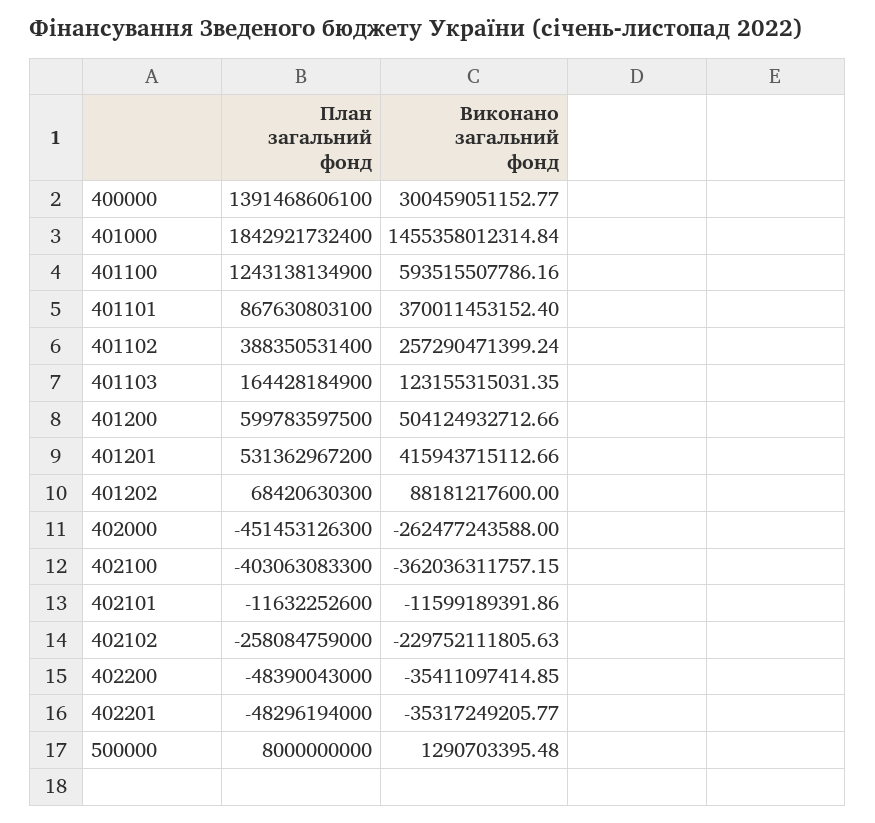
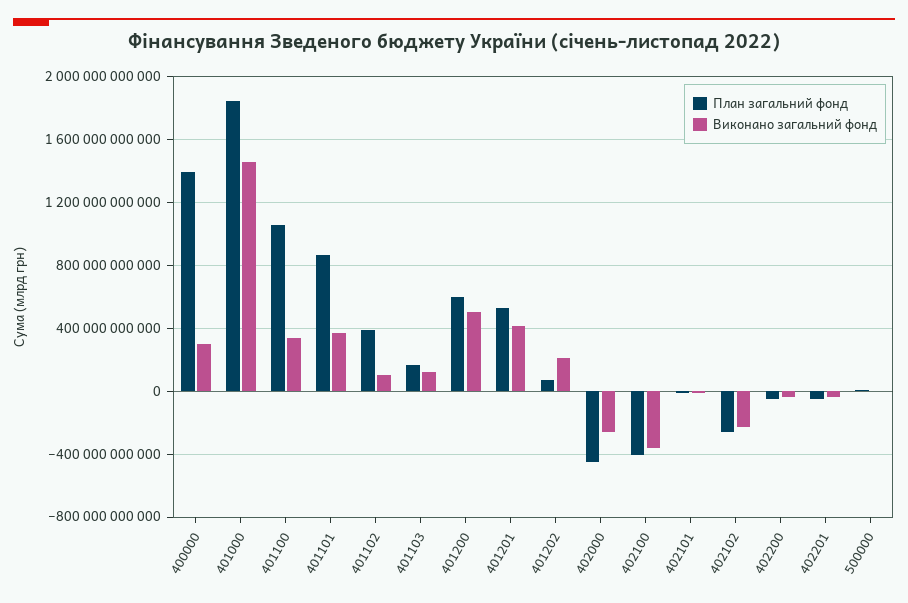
План загальний фонд, 401100: 1243138134900 -> 1050000000000
Виконано загальний фонд, 401100: 593515507786.16 -> 350000000000
Виконано загальний фонд, 401102: 257290471399.24 -> 100000000000
Виконано загальний фонд, 401202: 88181217600 -> 200000000000

